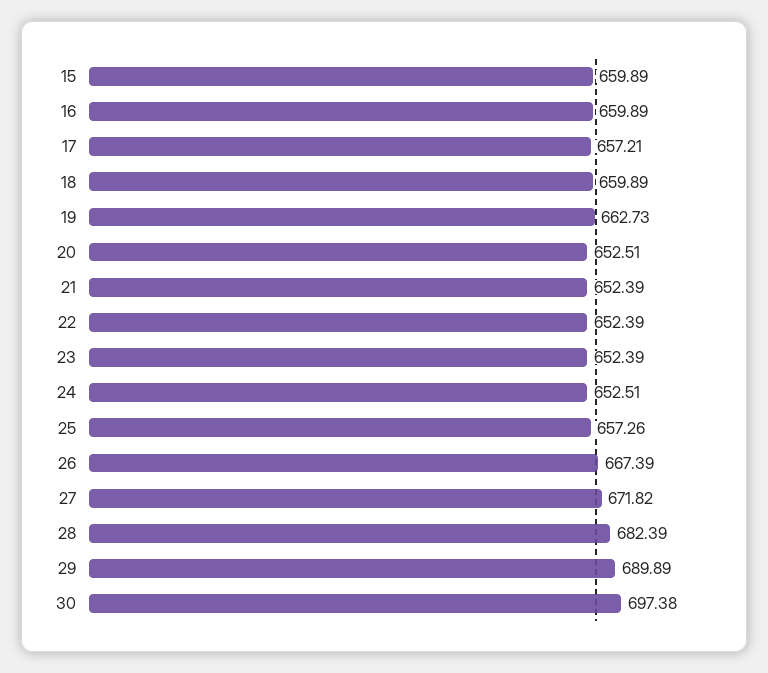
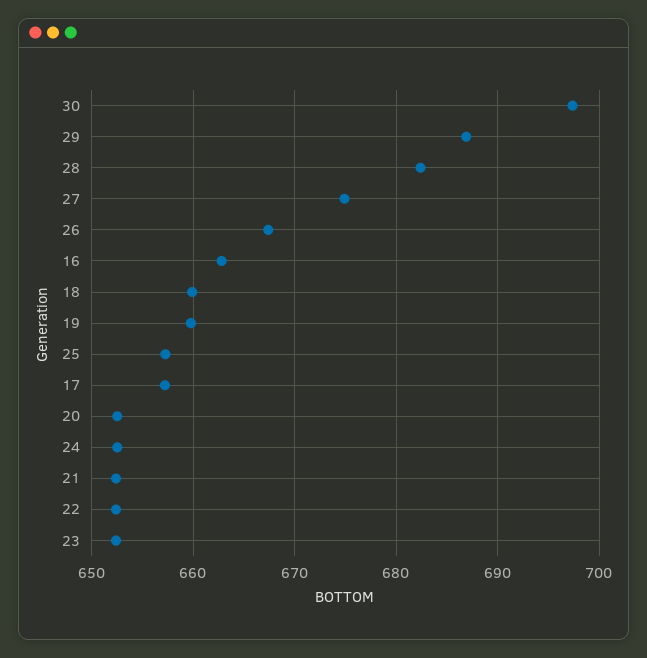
15: 659.89 -> none
16: 659.89 -> 663
19: 662.73 -> 660
27: 671.82 -> 675
29: 689.89 -> 687

